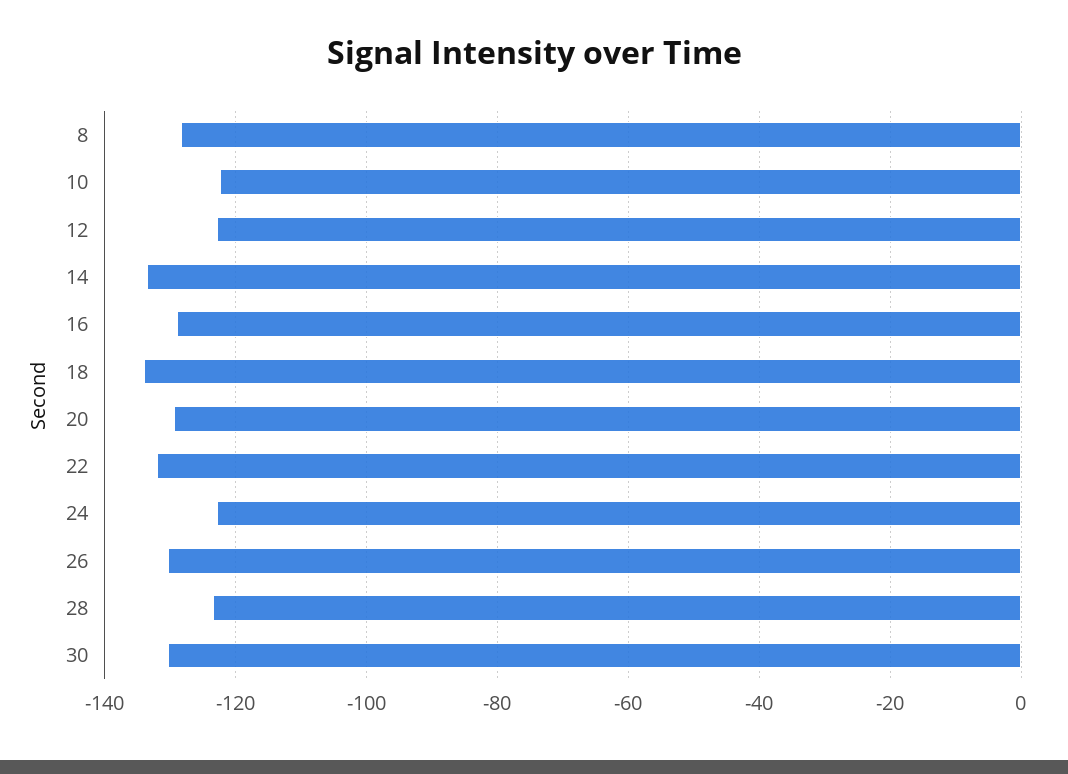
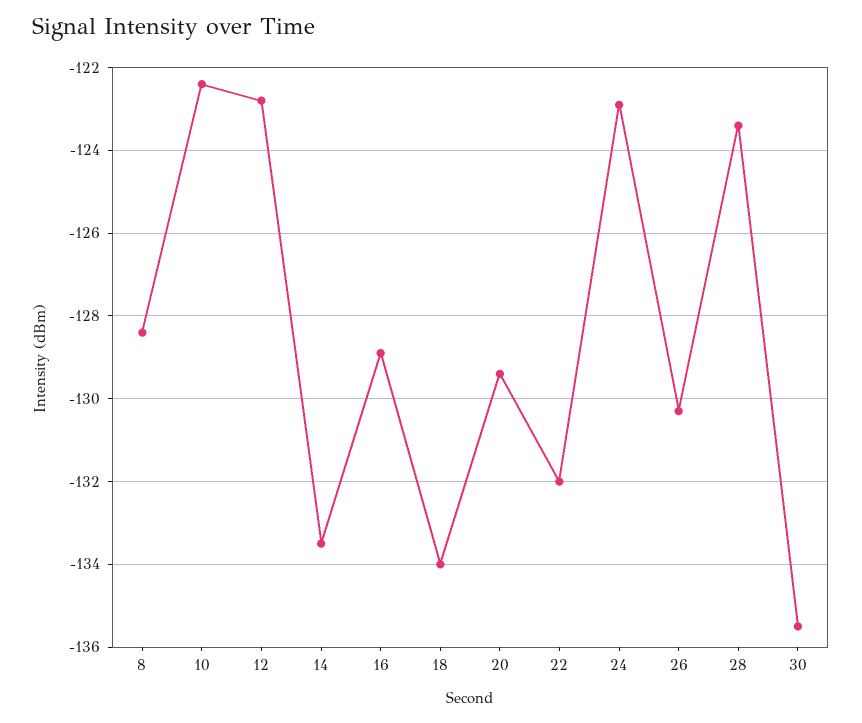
30: -130 -> -135.5

